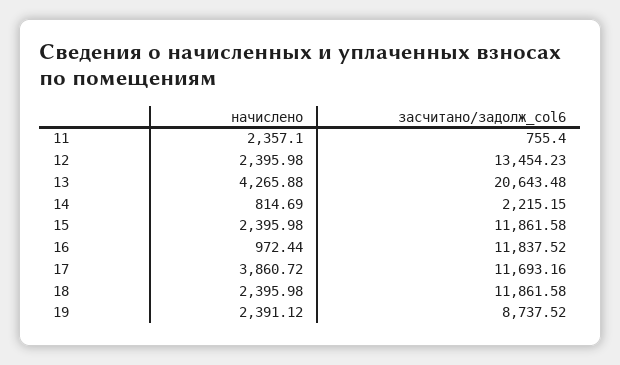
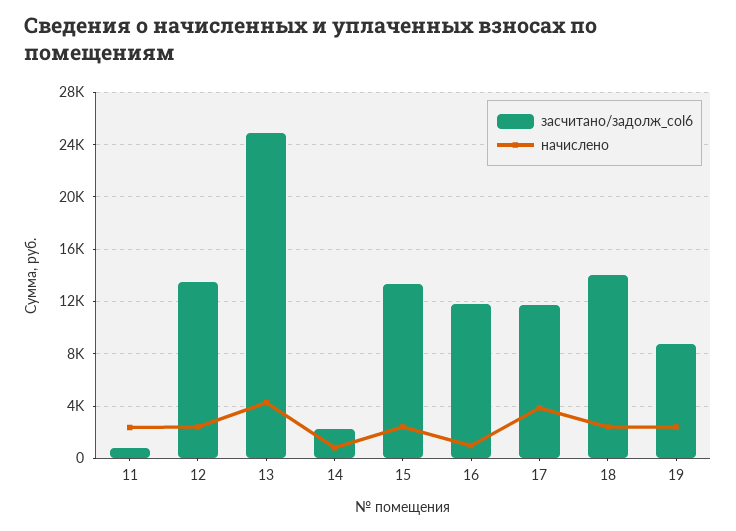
засчитано/задолж_col6, 13: 20643.48 -> 25000
засчитано/задолж_col6, 15: 11861.58 -> 13500
засчитано/задолж_col6, 18: 11861.58 -> 14000

